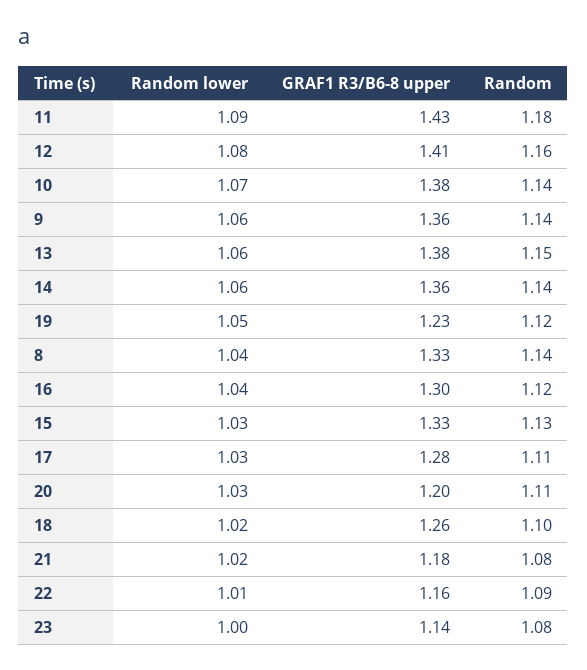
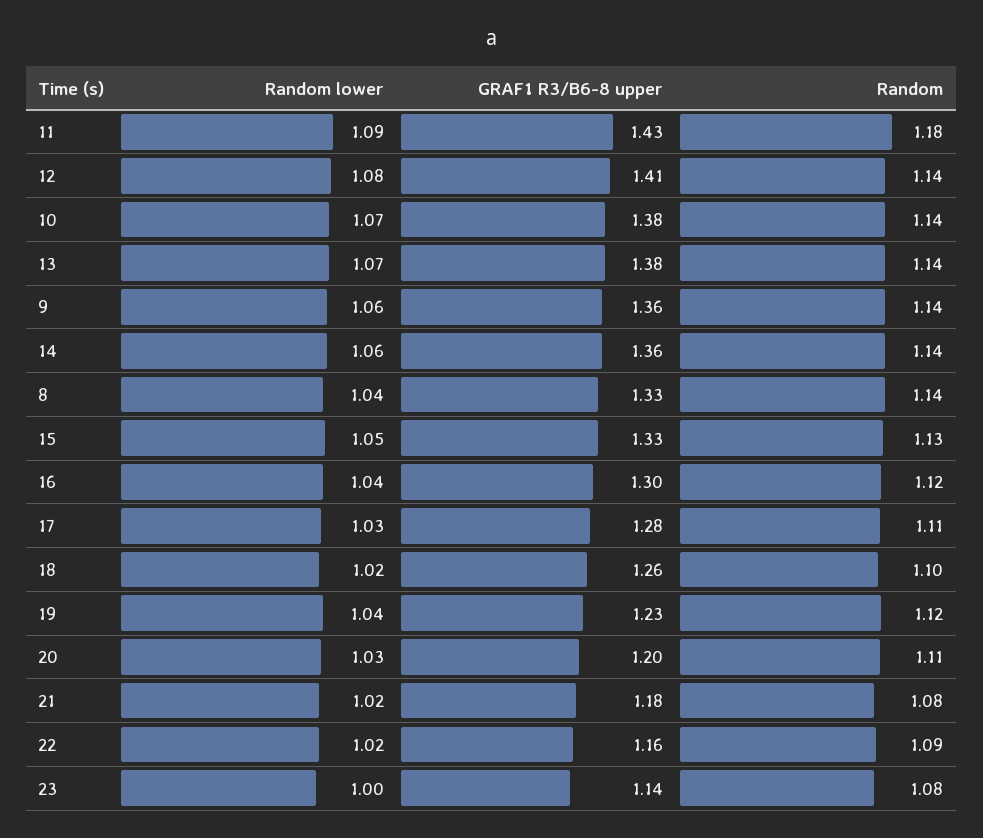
Random, 12: 1.16 -> 1.14
Random lower, 13: 1.06 -> 1.07
Random, 13: 1.15 -> 1.14
Random lower, 19: 1.05 -> 1.04
Random lower, 15: 1.03 -> 1.05
Random lower, 22: 1.01 -> 1.02

